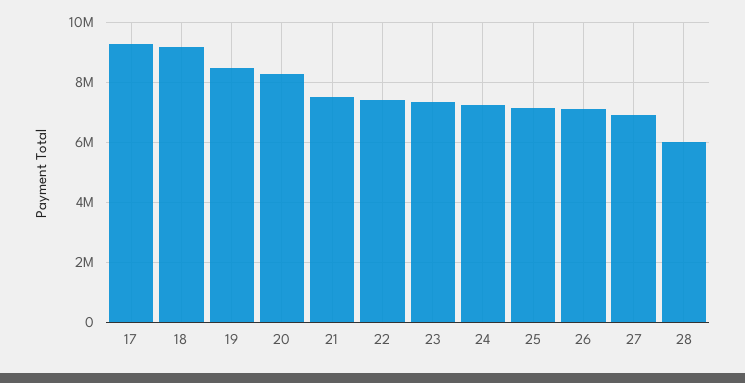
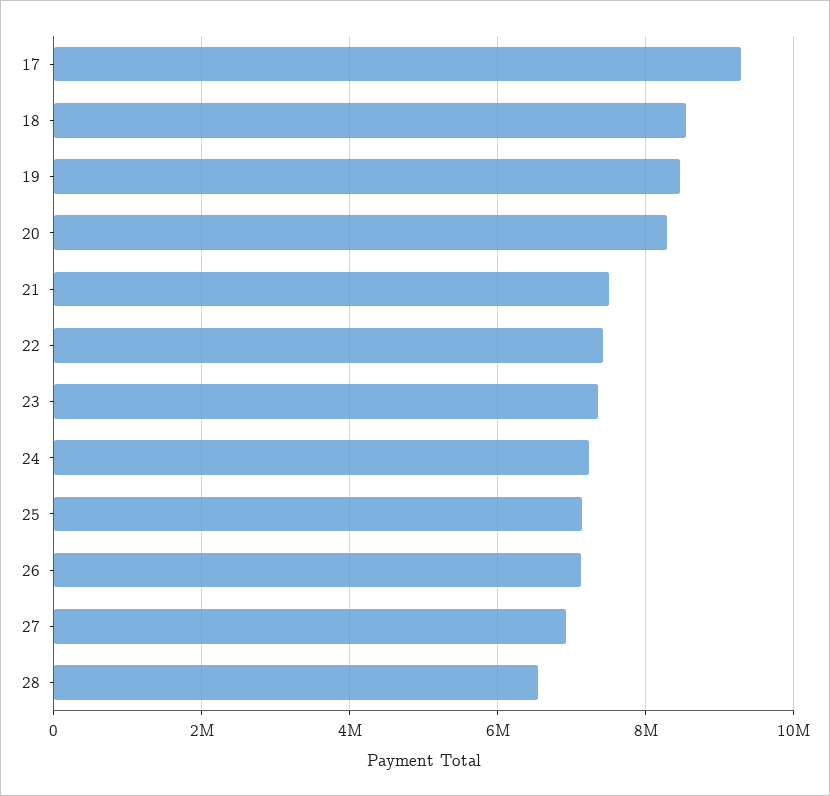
18: 9200000 -> 8600000
28: 6000000 -> 6600000

